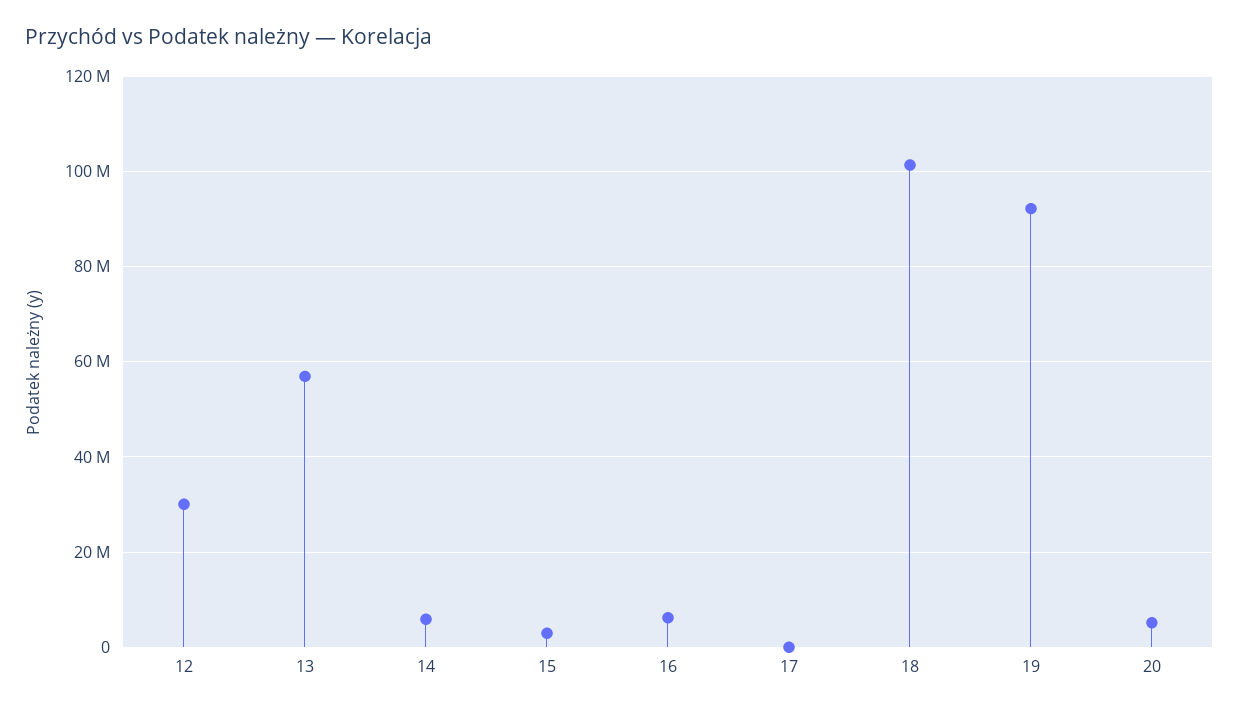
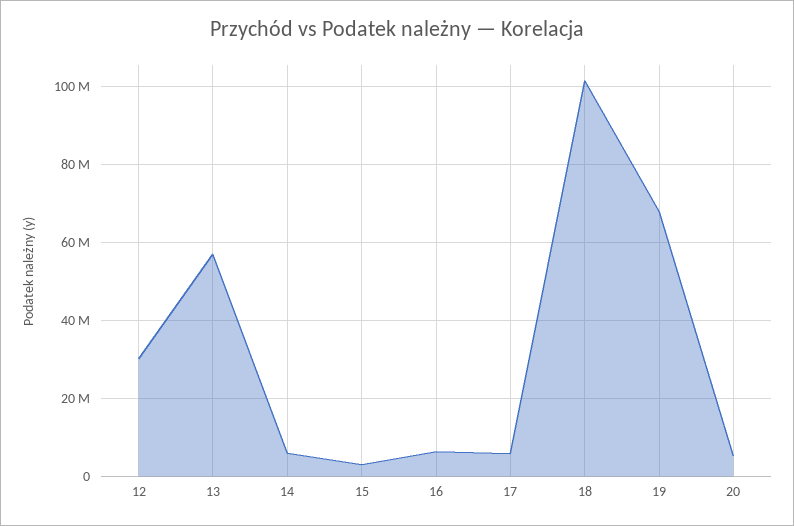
17: 0 -> 6000000
19: 92000000 -> 68000000

